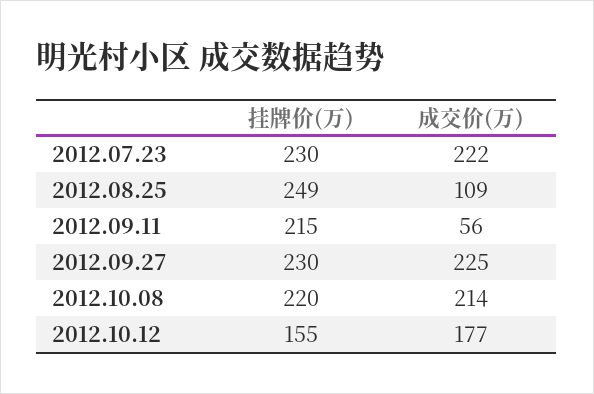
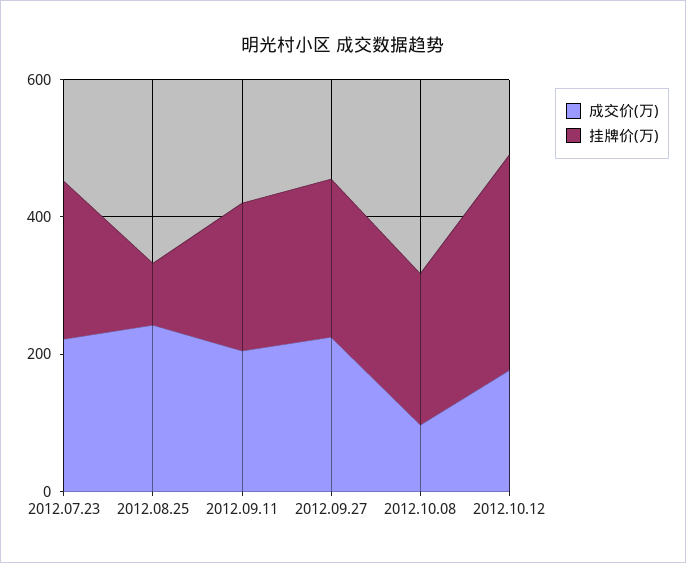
挂牌价(万), 2012.08.25: 249 -> 100
成交价(万), 2012.08.25: 109 -> 250
成交价(万), 2012.09.11: 56 -> 200
成交价(万), 2012.10.08: 214 -> 100
挂牌价(万), 2012.10.12: 155 -> 300

